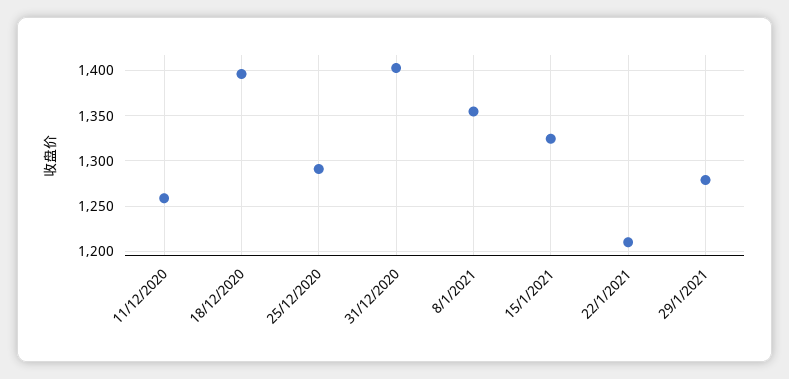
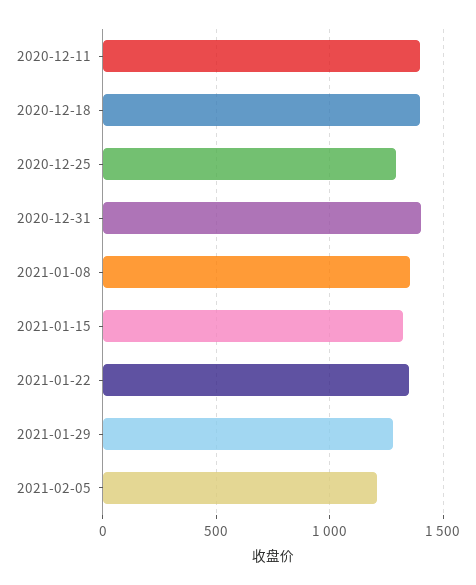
11/12/2020: 1260 -> 1400
22/1/2021: 1210 -> 1350
2021-02-05: none -> 1200

